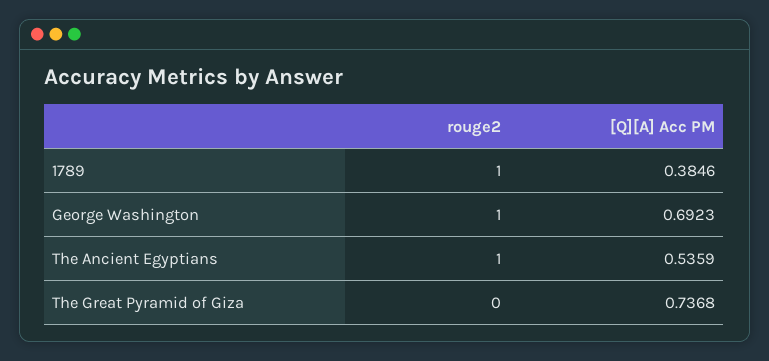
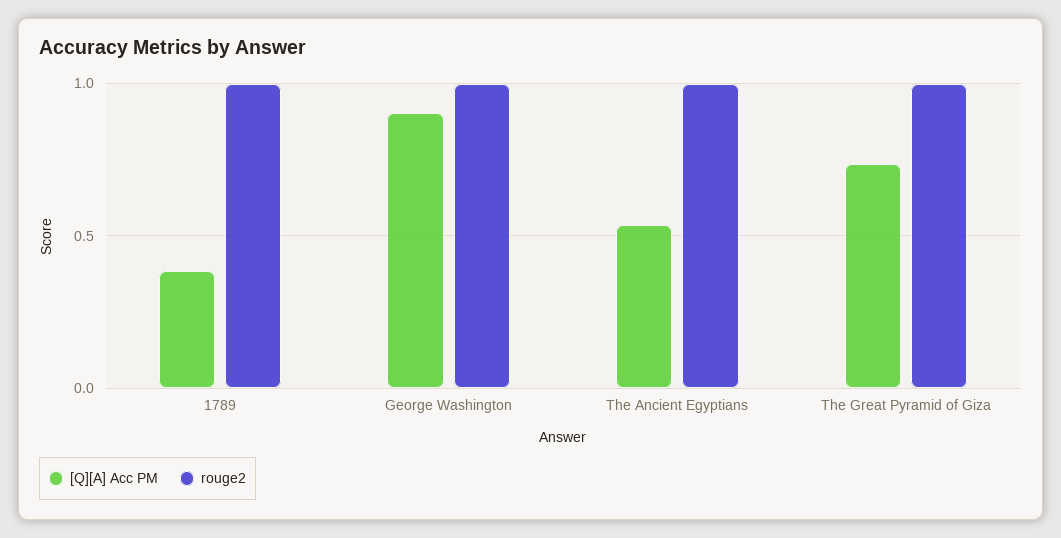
[Q][A] Acc PM, George Washington: 0.6923 -> 0.9
rouge2, The Great Pyramid of Giza: 0 -> 1

